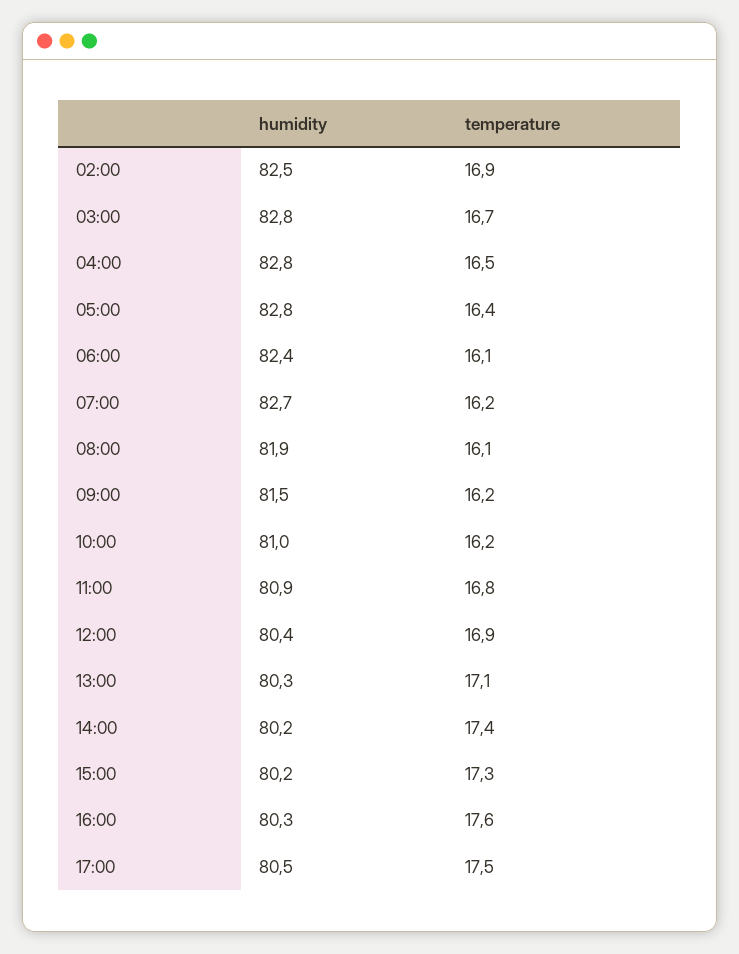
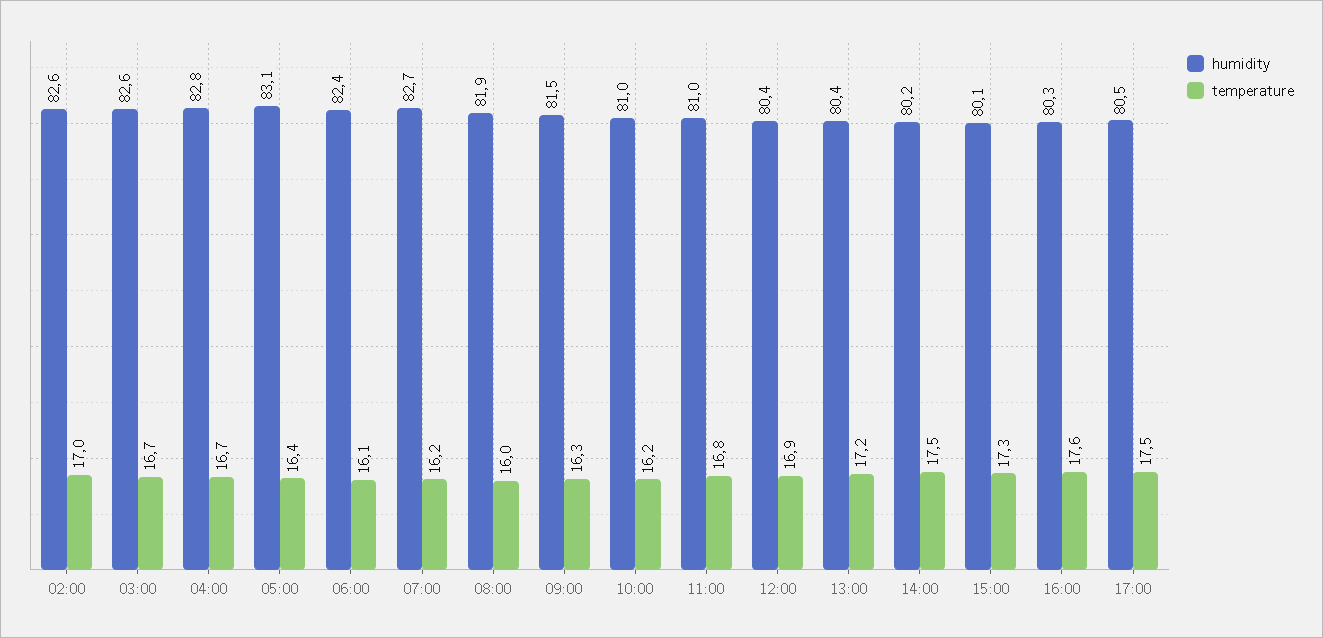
humidity, 02:00: 82.5 -> 82.6
temperature, 02:00: 16.9 -> 17
humidity, 03:00: 82.8 -> 82.6
temperature, 04:00: 16.5 -> 16.7
humidity, 05:00: 82.8 -> 83.1
temperature, 08:00: 16.1 -> 16
temperature, 09:00: 16.2 -> 16.3
humidity, 11:00: 80.9 -> 81
humidity, 13:00: 80.3 -> 80.4
temperature, 13:00: 17.1 -> 17.2
temperature, 14:00: 17.4 -> 17.5
humidity, 15:00: 80.2 -> 80.1

